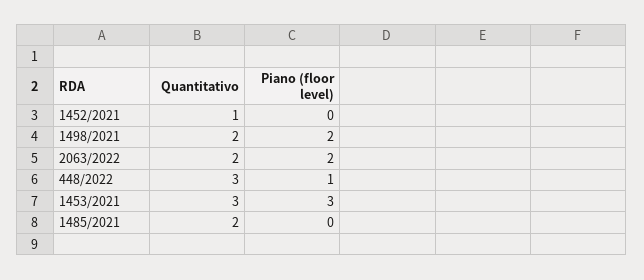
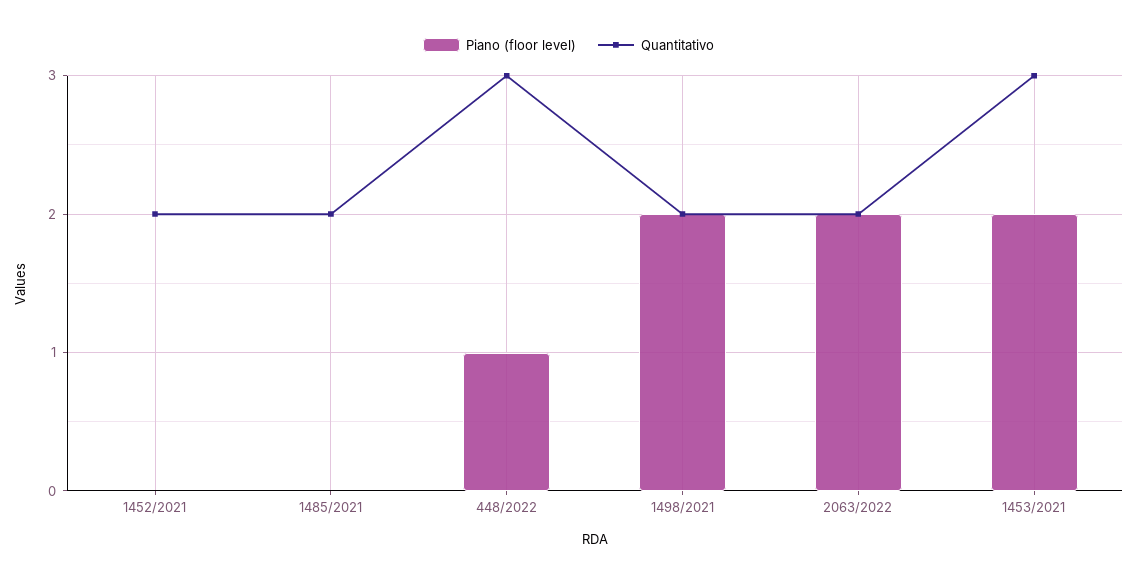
Quantitativo, 1452/2021: 1 -> 2
Piano (floor level), 1453/2021: 3 -> 2

